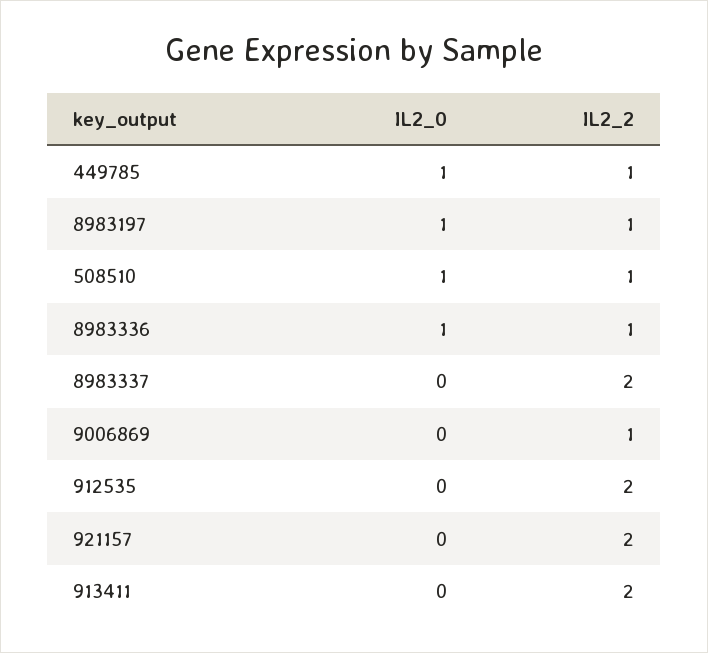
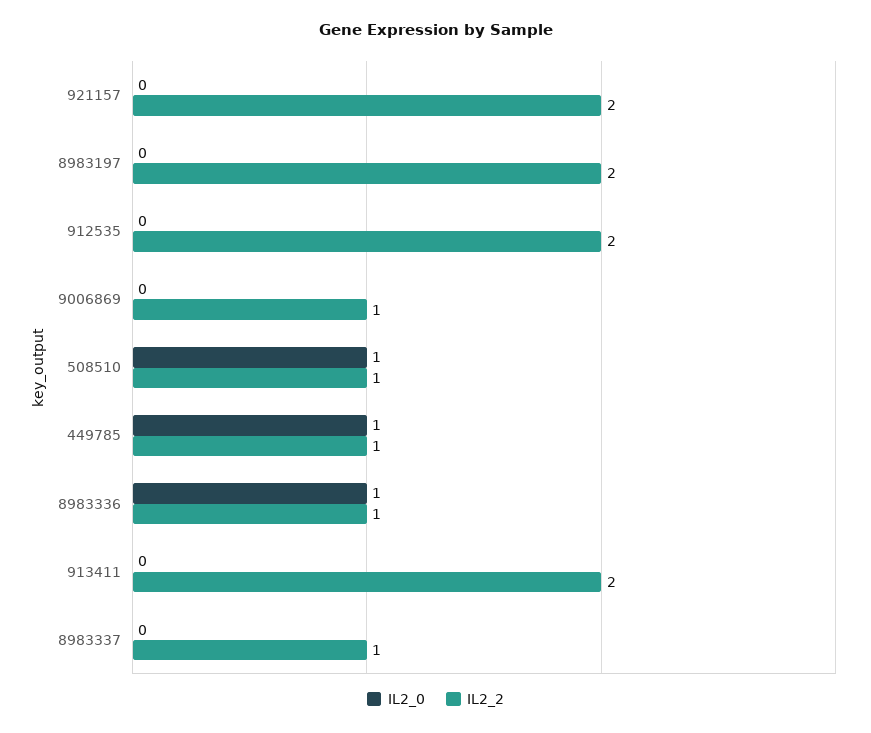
IL2_0, 8983197: 1 -> 0
IL2_2, 8983197: 1 -> 2
IL2_2, 8983337: 2 -> 1

